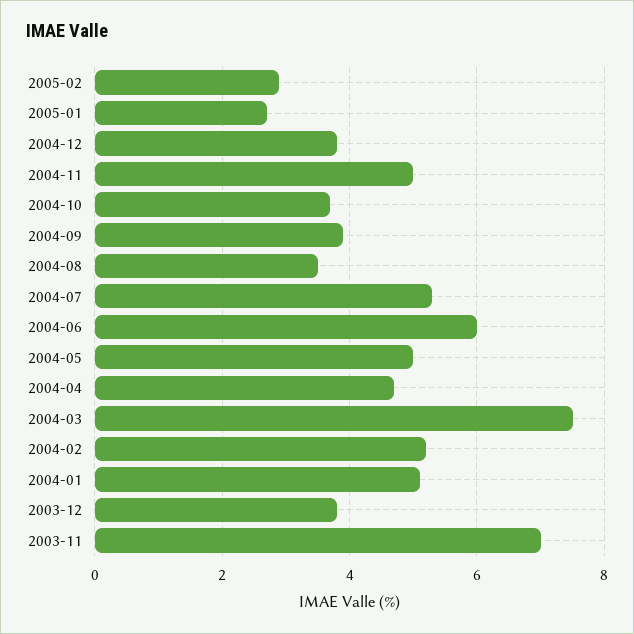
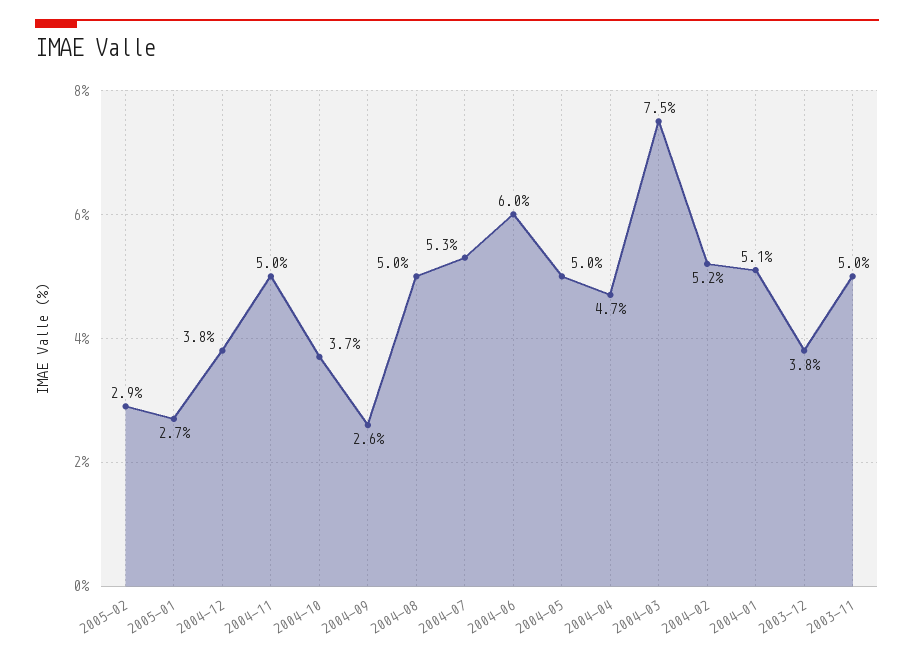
2004-09: 4 -> 2.6
2004-08: 3.5 -> 5
2003-11: 7 -> 5

